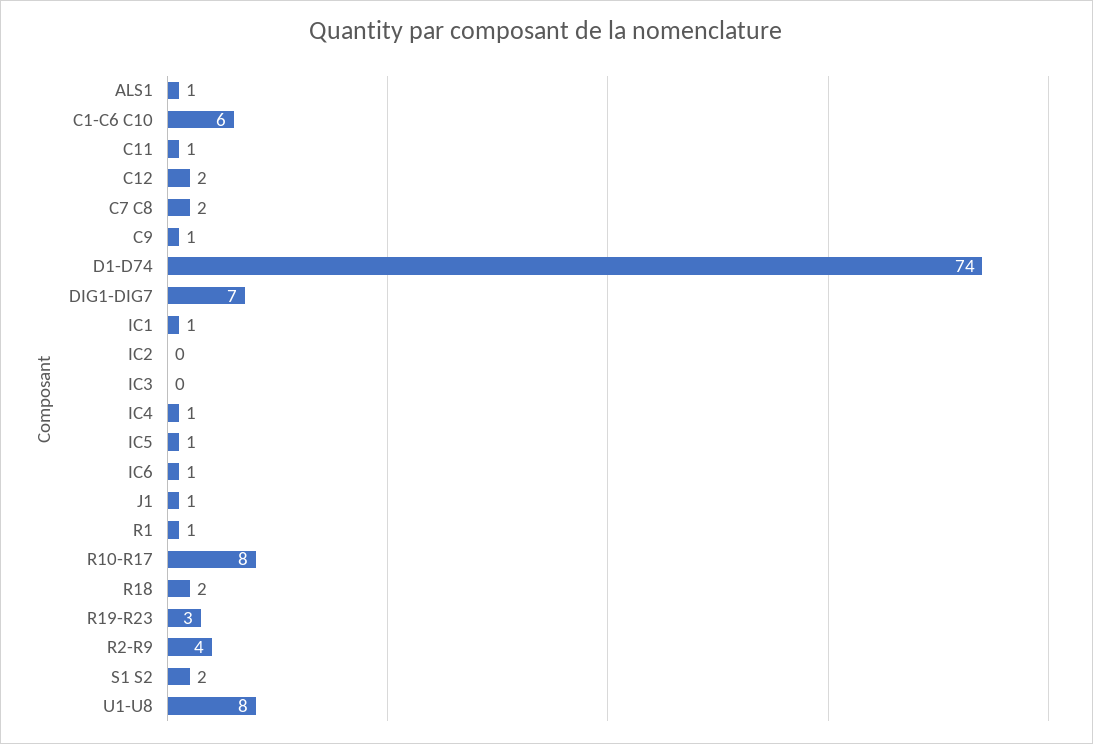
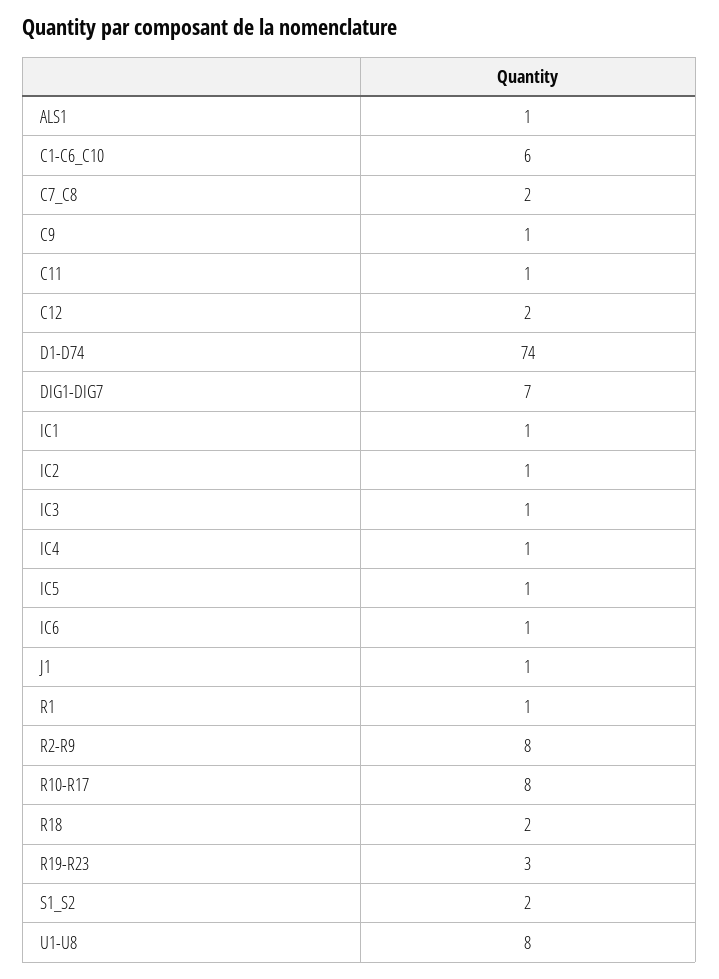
IC2: 0 -> 1
IC3: 0 -> 1
R2-R9: 4 -> 8

